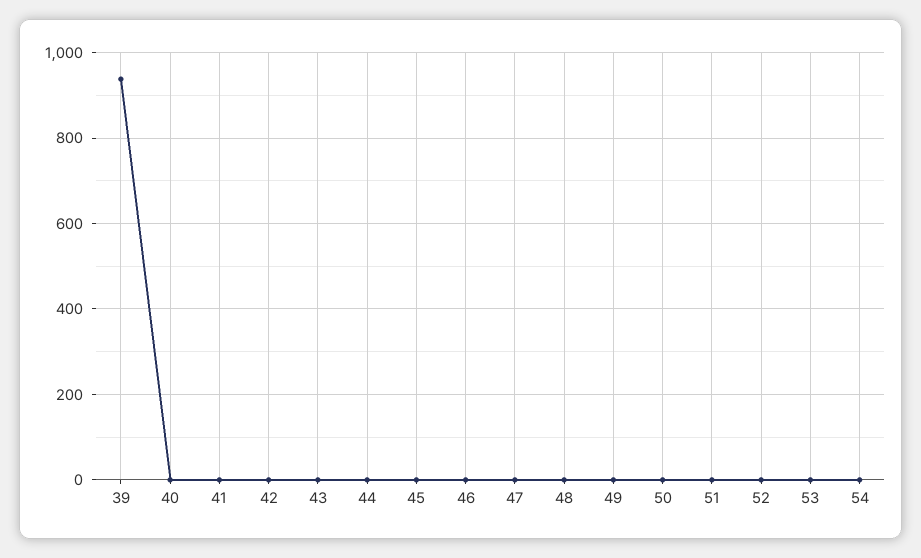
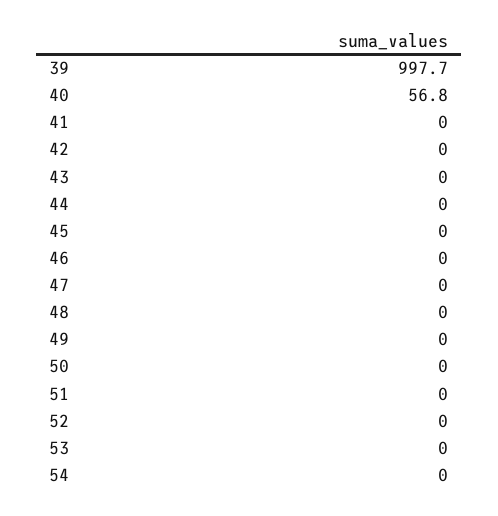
39: 940 -> 997.7
40: 0 -> 56.8

